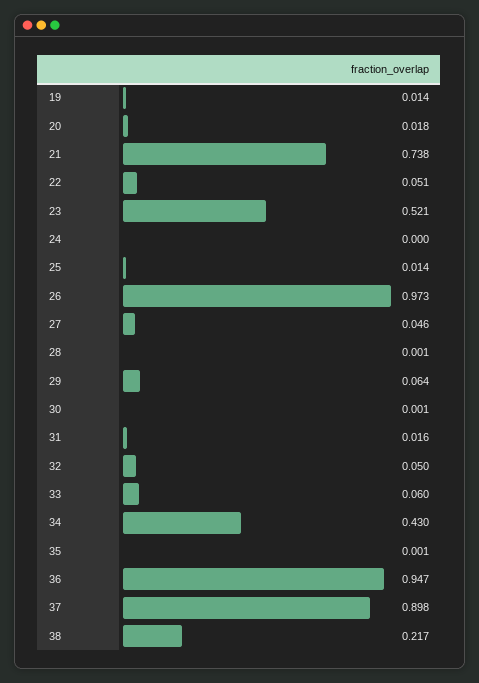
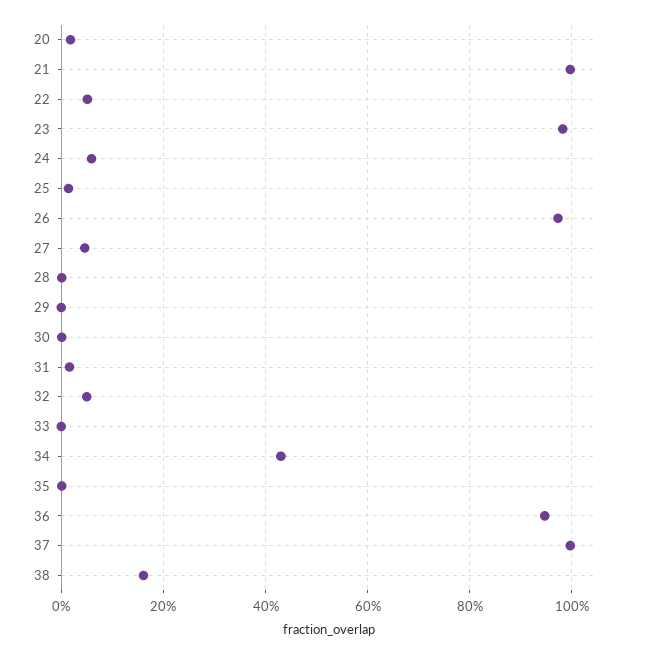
19: 0.014 -> none
21: 0.738 -> 1
23: 0.521 -> 0.98
24: 0 -> 0.06
29: 0.064 -> 0
33: 0.06 -> 0
37: 0.898 -> 1
38: 0.217 -> 0.16

